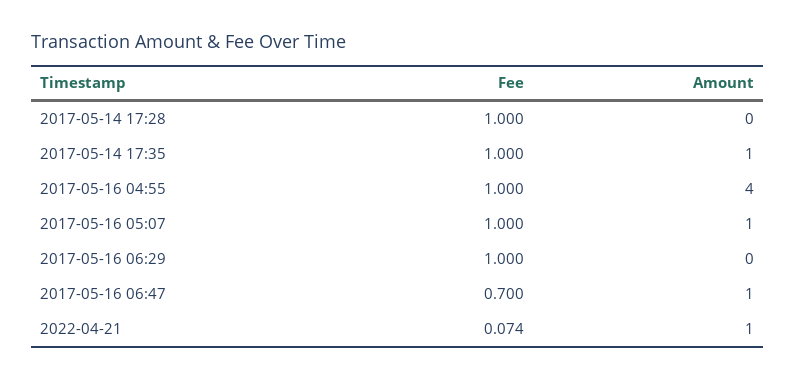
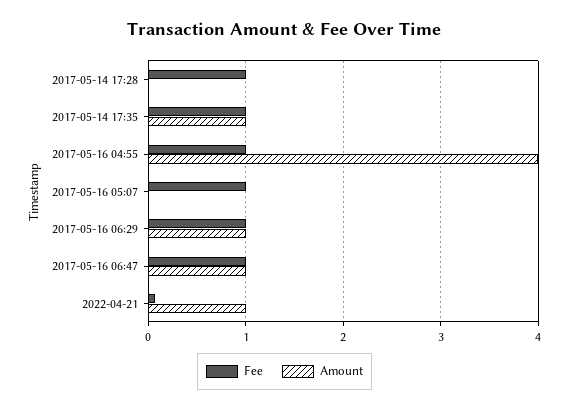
Amount, 2017-05-16 05:07: 1 -> 0
Amount, 2017-05-16 06:29: 0 -> 1
Fee, 2017-05-16 06:47: 0.7 -> 1

